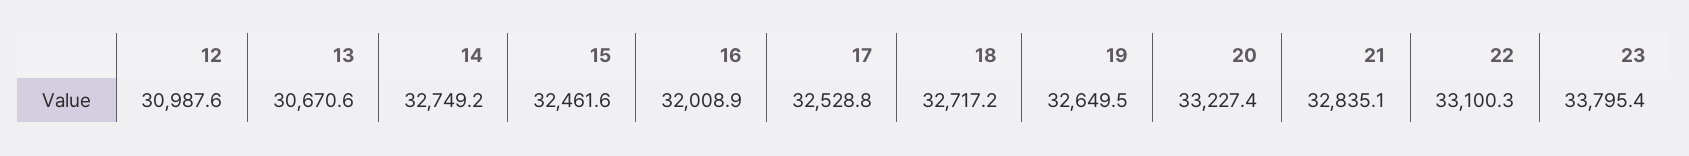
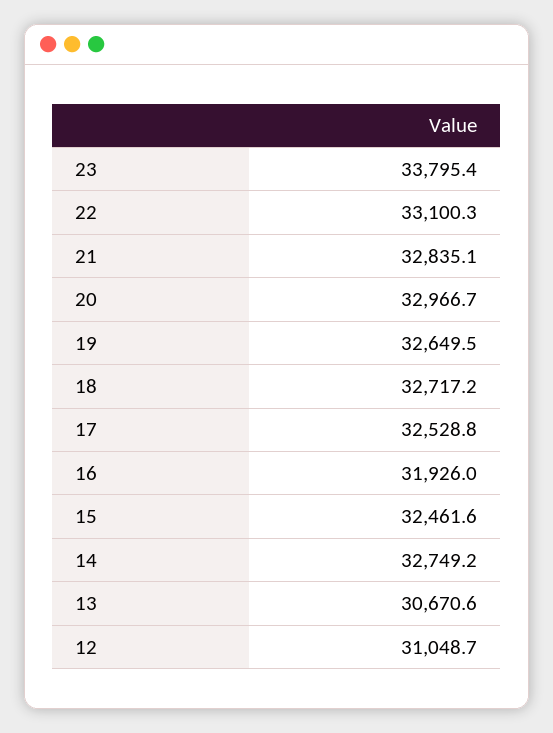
12: 30987.6 -> 31048.7
16: 32008.9 -> 31926
20: 33227.4 -> 32966.7

